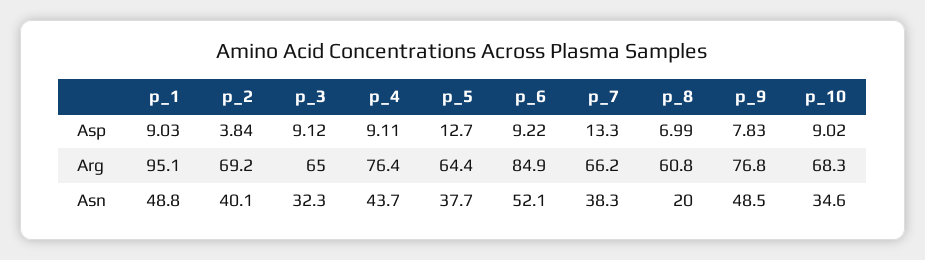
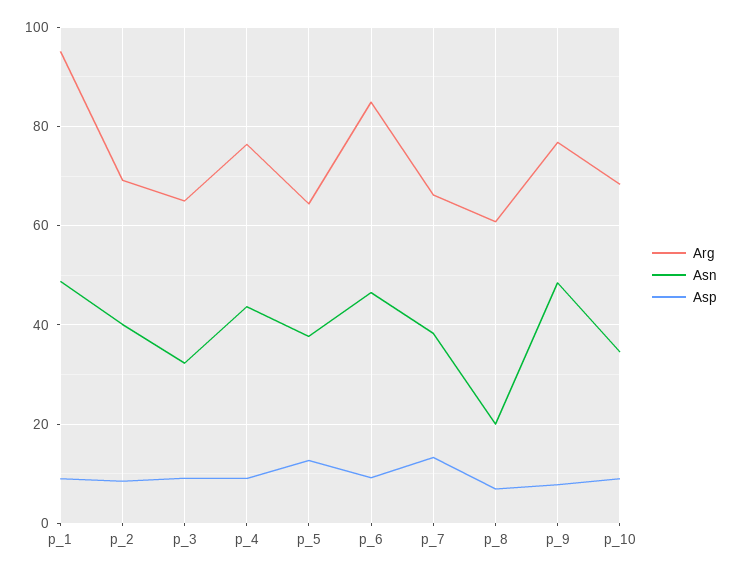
Asp, p_2: 3.84 -> 8
Asn, p_6: 52.1 -> 46

